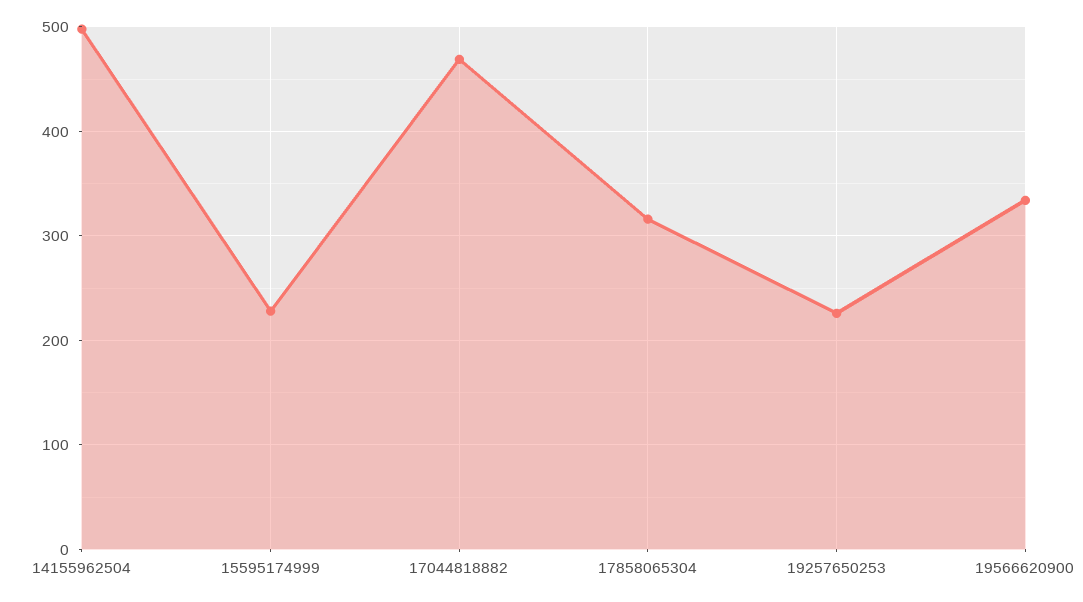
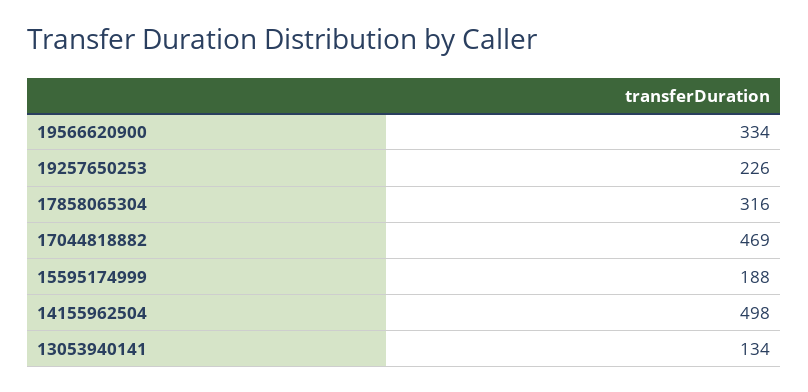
15595174999: 230 -> 188
13053940141: none -> 134

